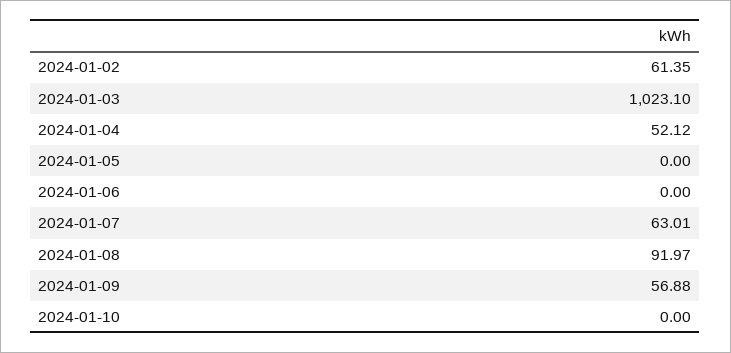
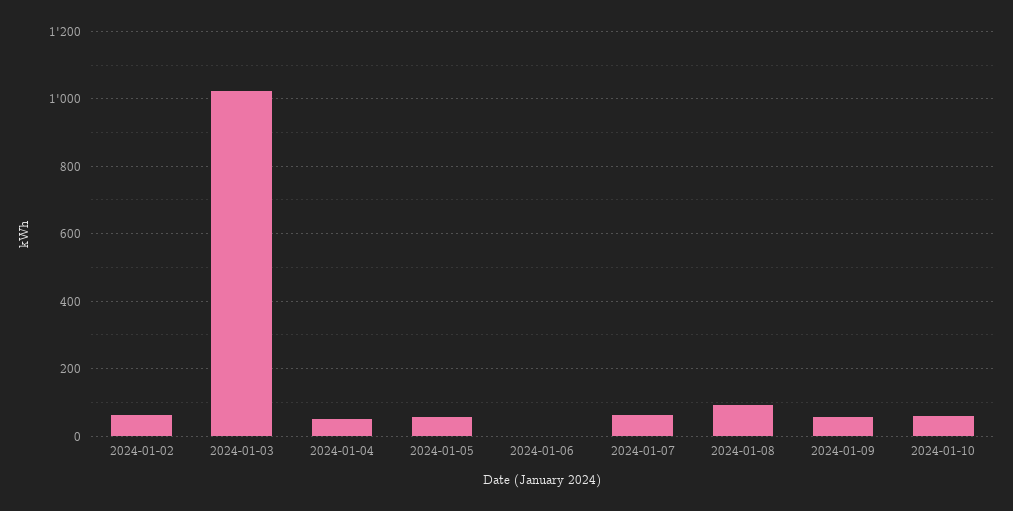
2024-01-05: 0 -> 60
2024-01-10: 0 -> 60

